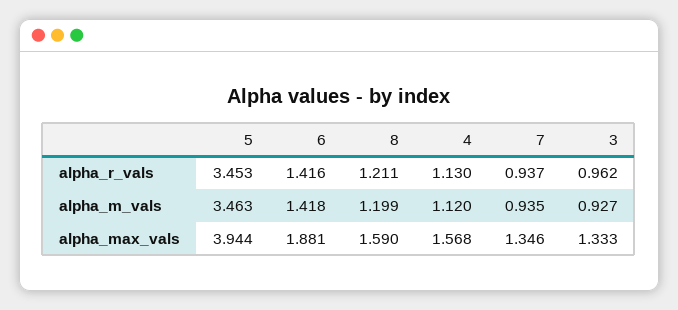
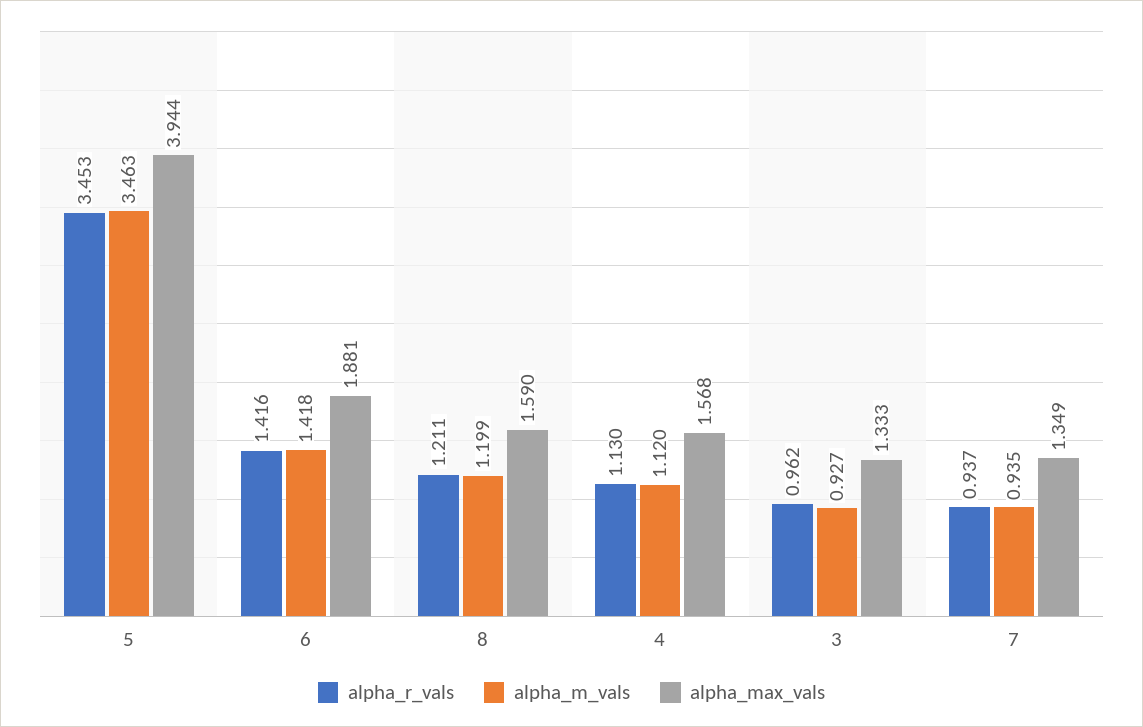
alpha_max_vals, 7: 1.346 -> 1.349

